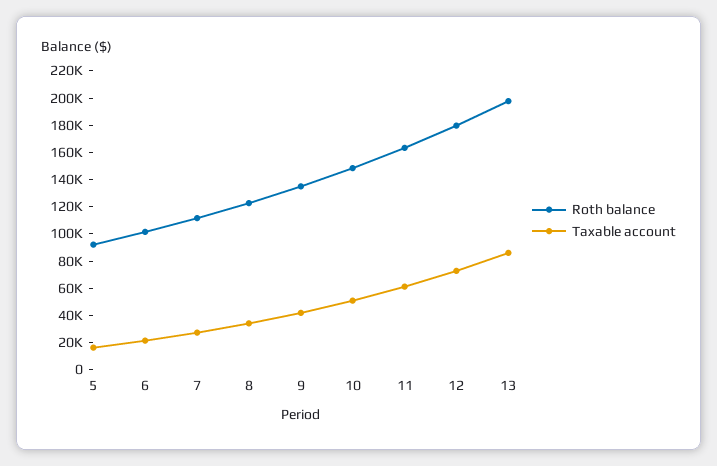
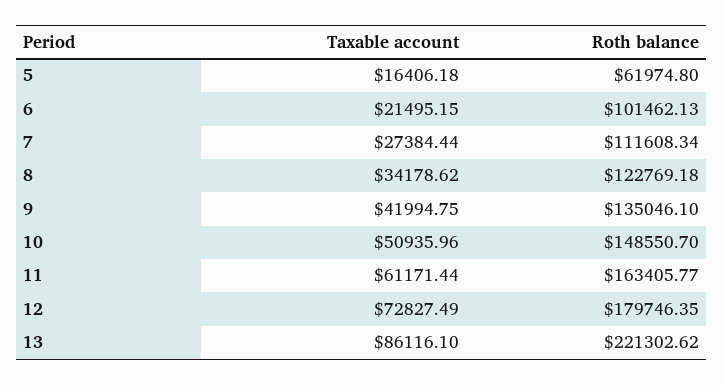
Roth balance, 5: 90000 -> 61974.8
Roth balance, 13: 200000 -> 221302.62

